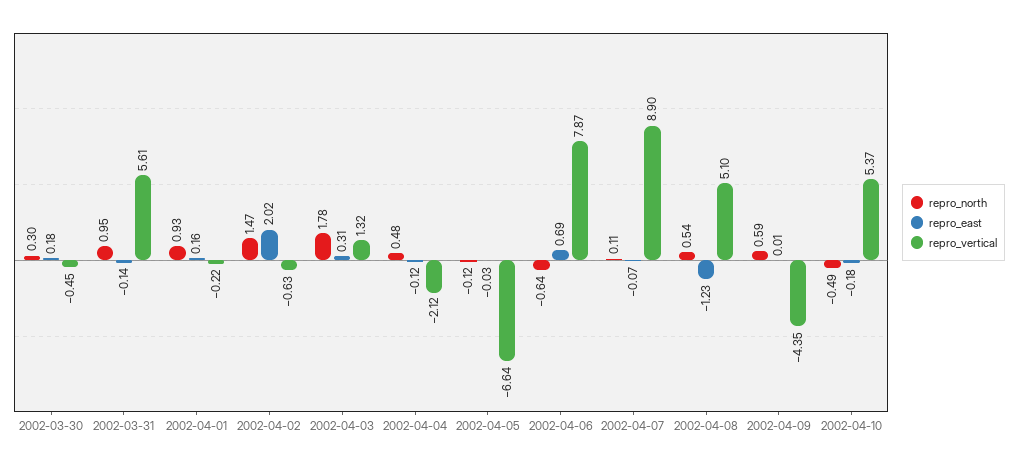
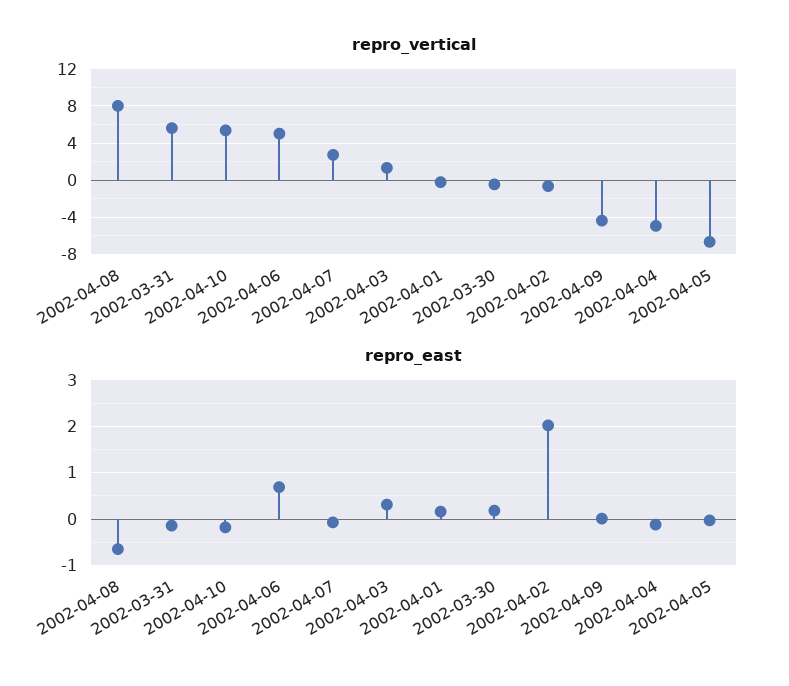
repro_north, 2002-03-30: 0.3 -> none
repro_north, 2002-03-31: 0.95 -> none
repro_north, 2002-04-01: 0.93 -> none
repro_north, 2002-04-02: 1.47 -> none
repro_north, 2002-04-03: 1.78 -> none
repro_north, 2002-04-04: 0.48 -> none
repro_vertical, 2002-04-04: -2.12 -> -5
repro_north, 2002-04-05: -0.12 -> none
repro_north, 2002-04-06: -0.64 -> none
repro_vertical, 2002-04-06: 7.87 -> 5
repro_north, 2002-04-07: 0.11 -> none
repro_vertical, 2002-04-07: 8.9 -> 3
repro_north, 2002-04-08: 0.54 -> none
repro_east, 2002-04-08: -1.23 -> -0.6
repro_vertical, 2002-04-08: 5.1 -> 8
repro_north, 2002-04-09: 0.59 -> none
repro_north, 2002-04-10: -0.49 -> none

